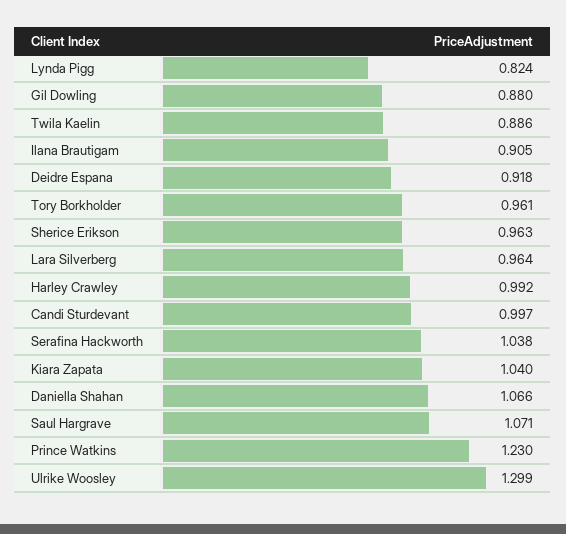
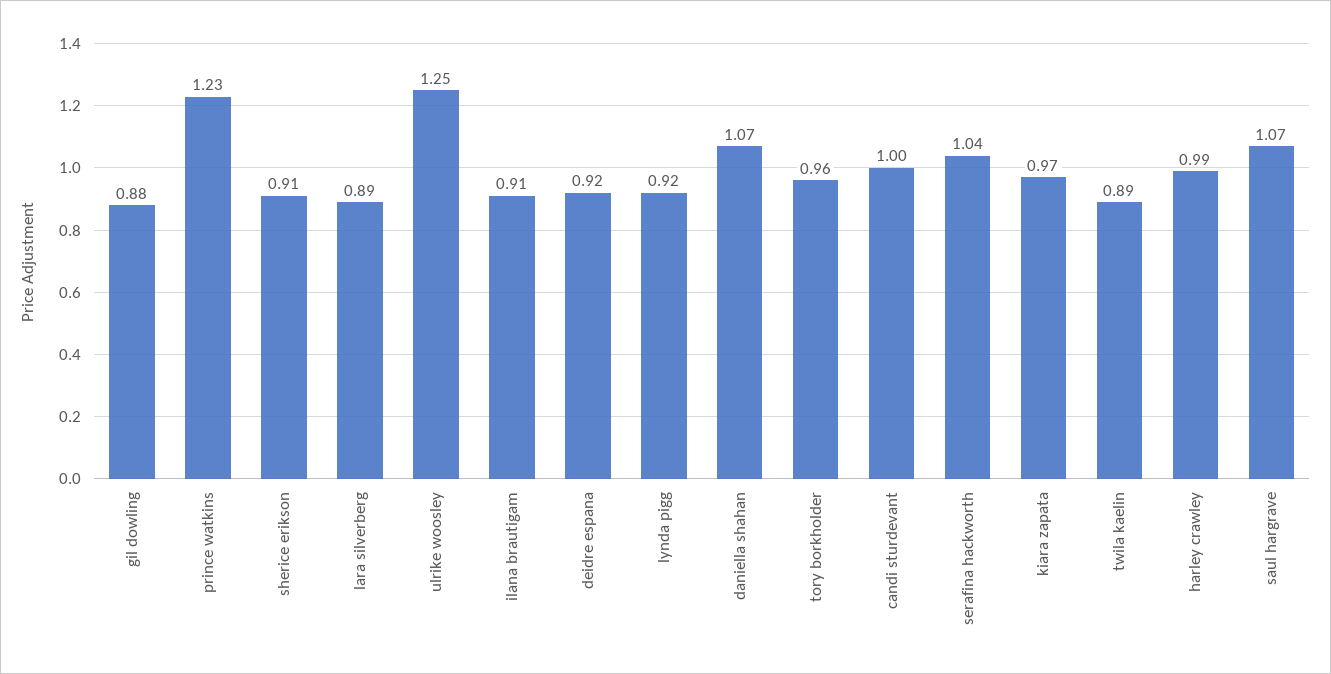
Lynda Pigg: 0.824 -> 0.92
Sherice Erikson: 0.963 -> 0.91
Lara Silverberg: 0.964 -> 0.89
Kiara Zapata: 1.04 -> 0.97
Ulrike Woosley: 1.299 -> 1.25

